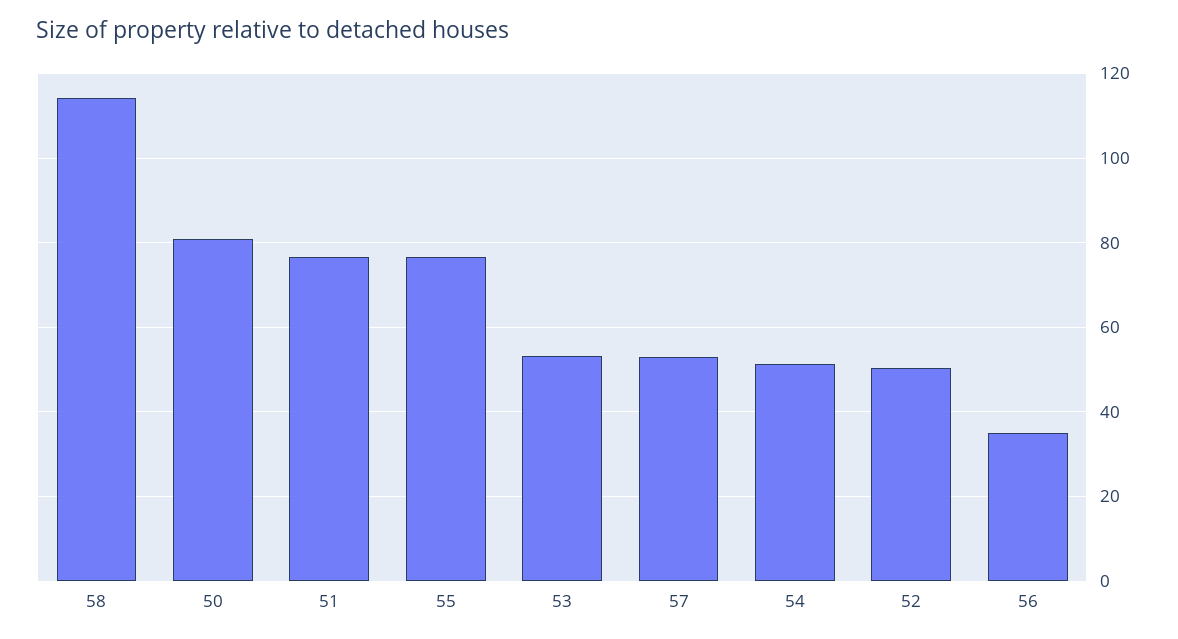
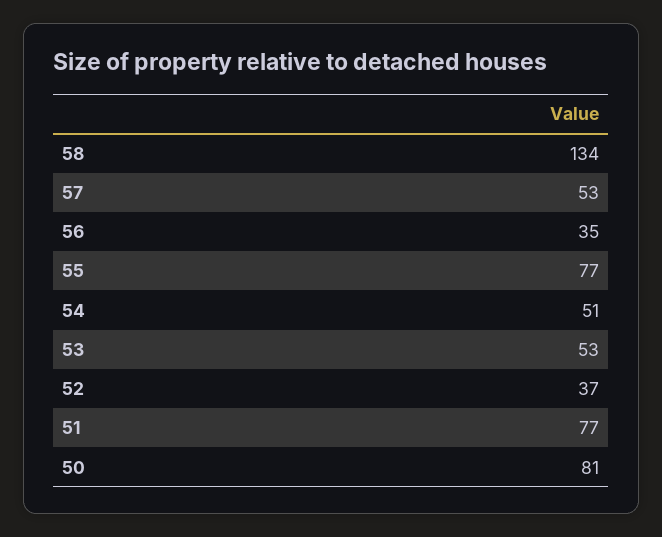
58: 114 -> 134
52: 50 -> 37

